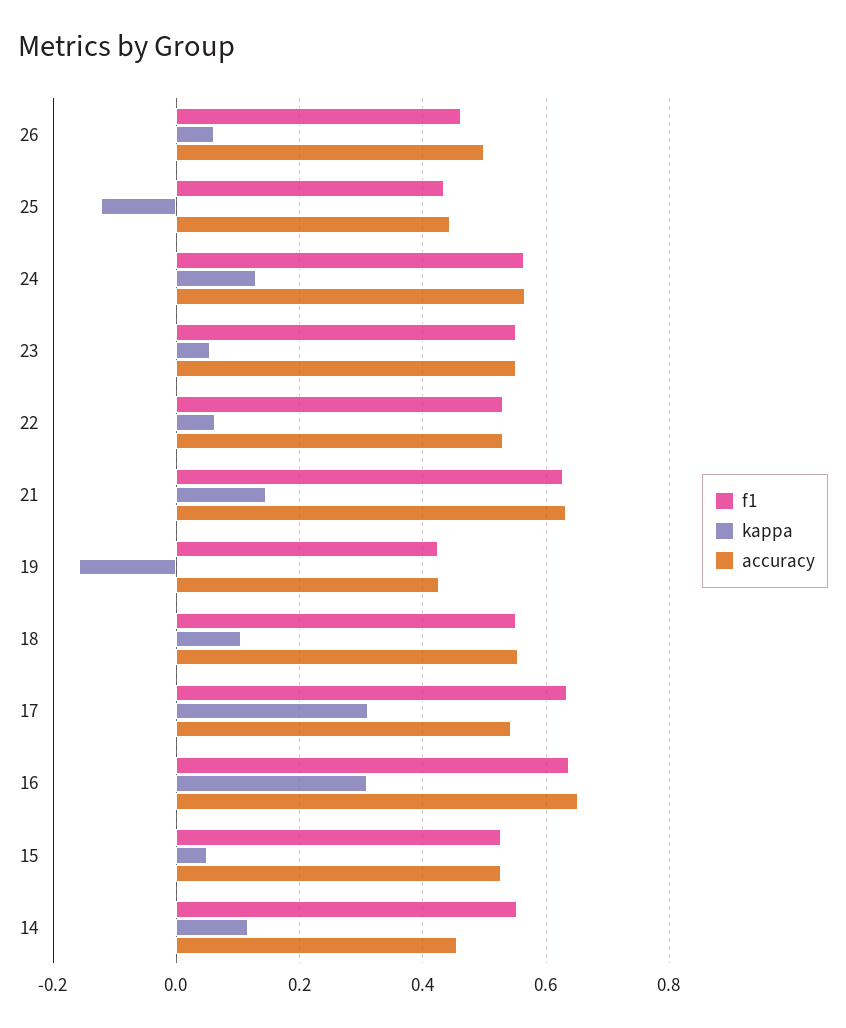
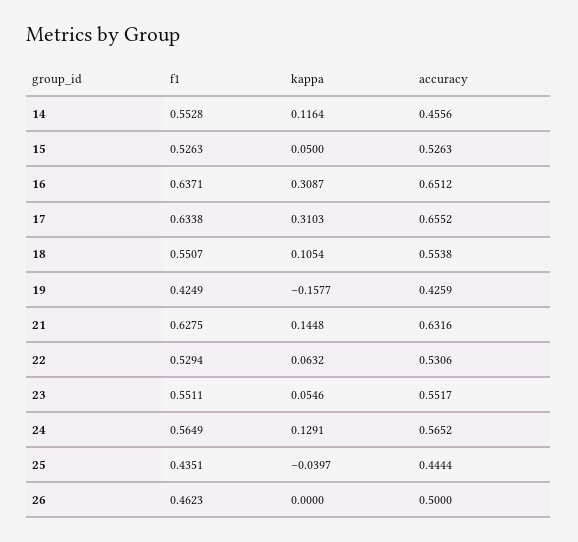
kappa, 26: 0.06 -> 0
kappa, 25: -0.12 -> -0.0397
accuracy, 17: 0.54 -> 0.6552

